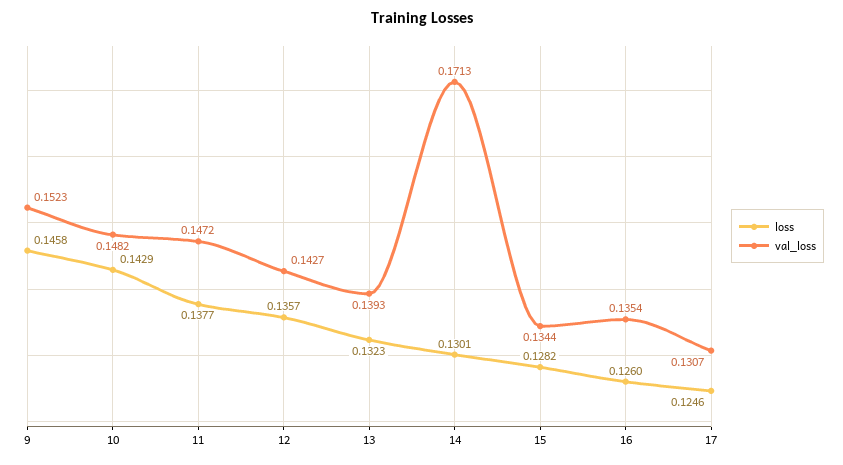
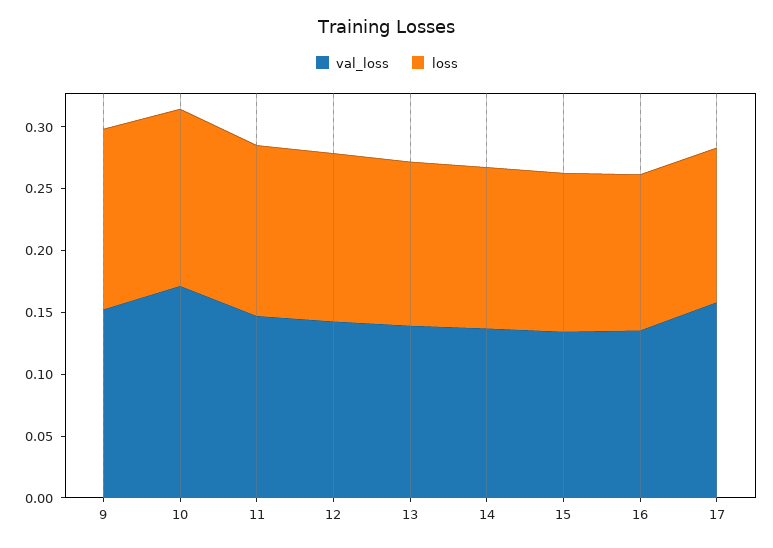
val_loss, 10: 0.1482 -> 0.17
val_loss, 14: 0.1713 -> 0.14
val_loss, 17: 0.1307 -> 0.16

